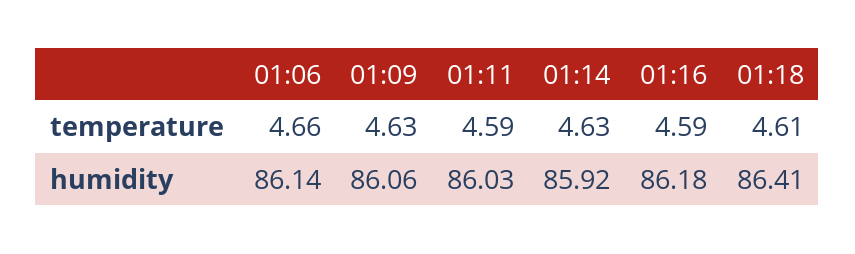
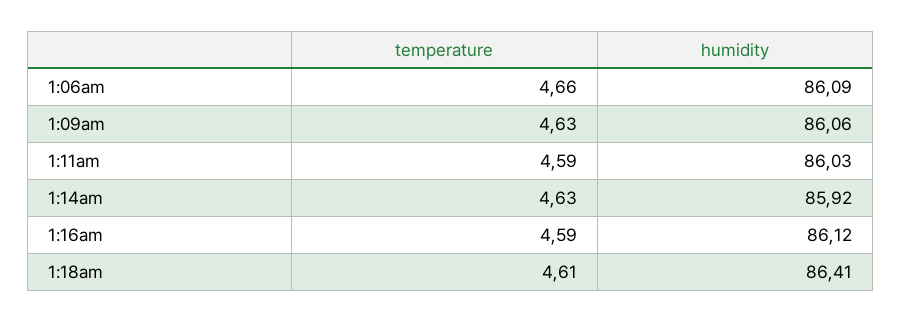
01:06, humidity: 86.14 -> 86.09
01:16, humidity: 86.18 -> 86.12

